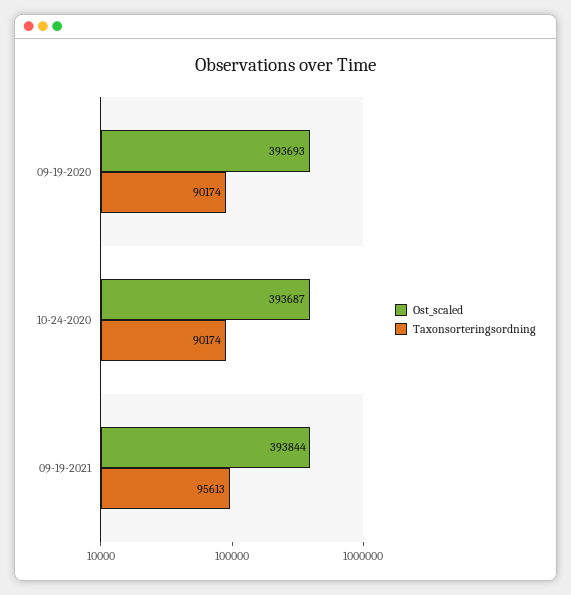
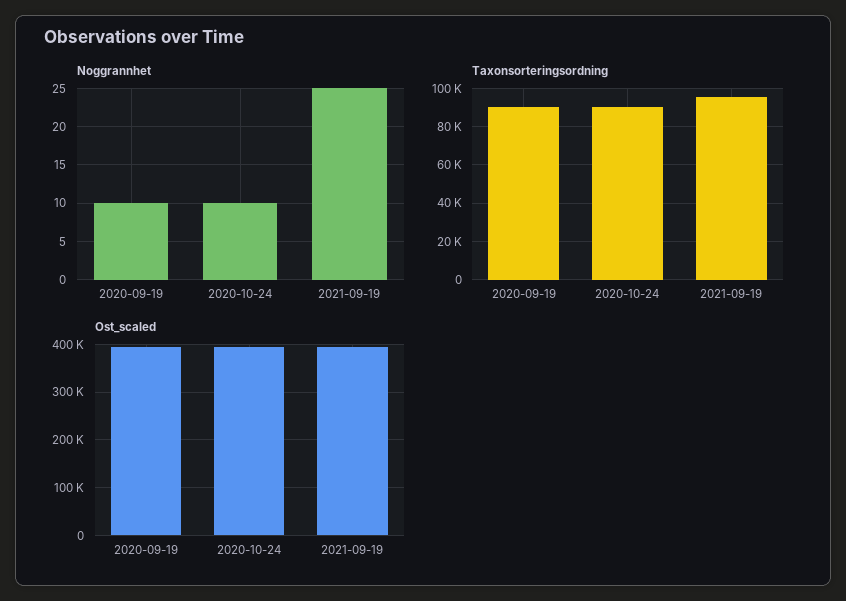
Noggrannhet, 09-19-2020: none -> 10
Noggrannhet, 10-24-2020: none -> 10
Noggrannhet, 09-19-2021: none -> 25

